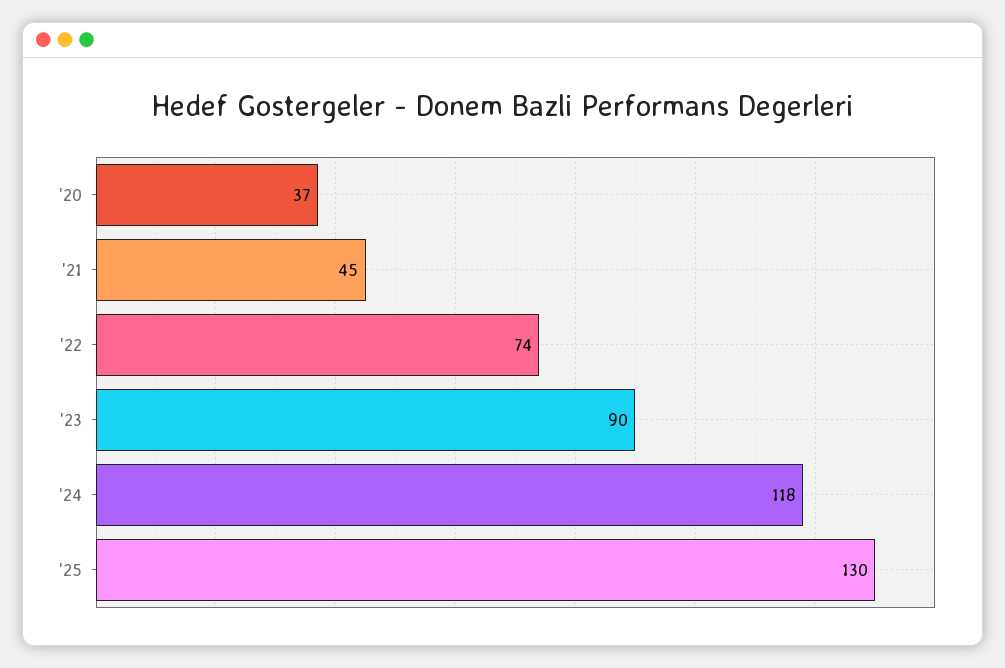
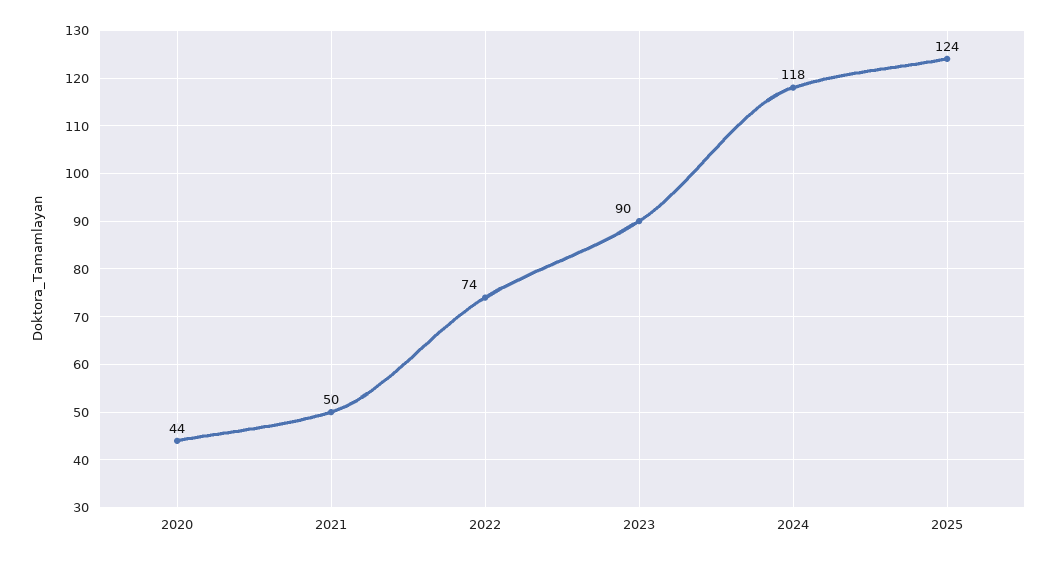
'20: 37 -> 44
'21: 45 -> 50
'25: 130 -> 124

